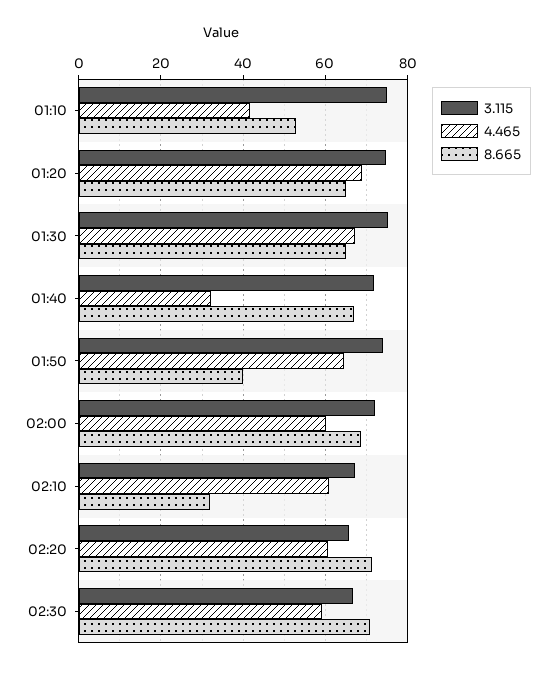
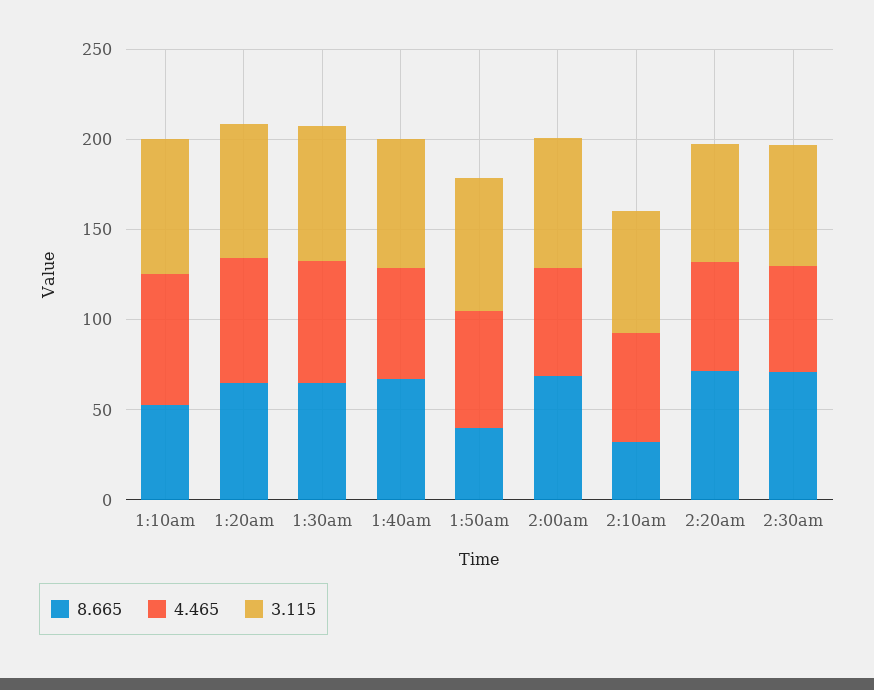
4.465, 01:10: 42 -> 70
4.465, 01:40: 32 -> 60

